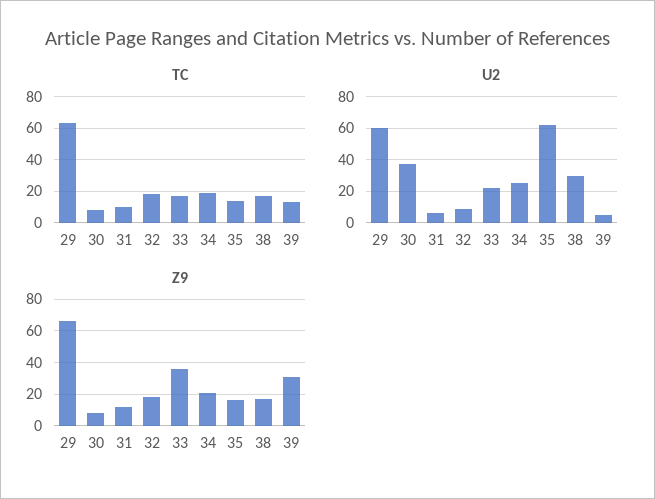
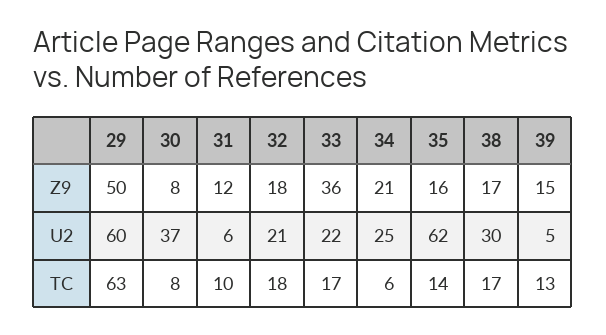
TC, 34: 20 -> 6
U2, 32: 10 -> 21
Z9, 29: 65 -> 50
Z9, 39: 30 -> 15

